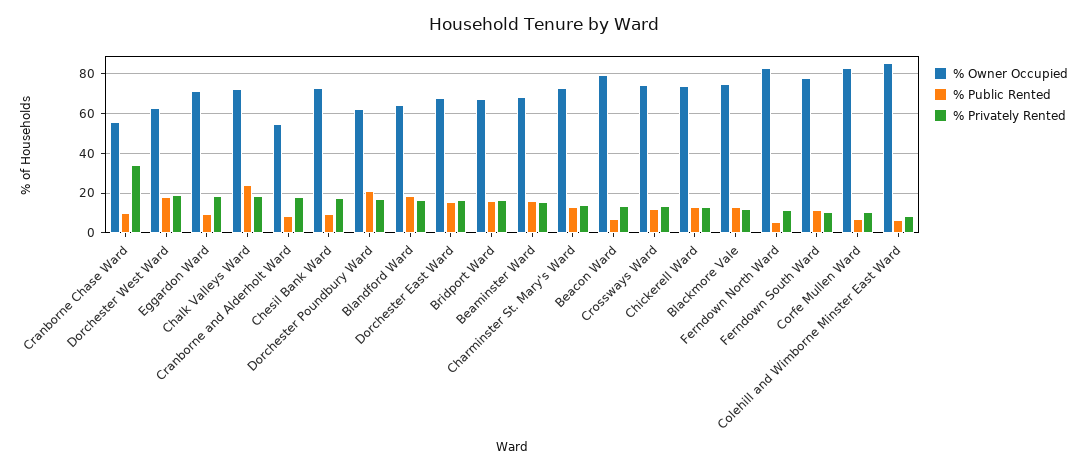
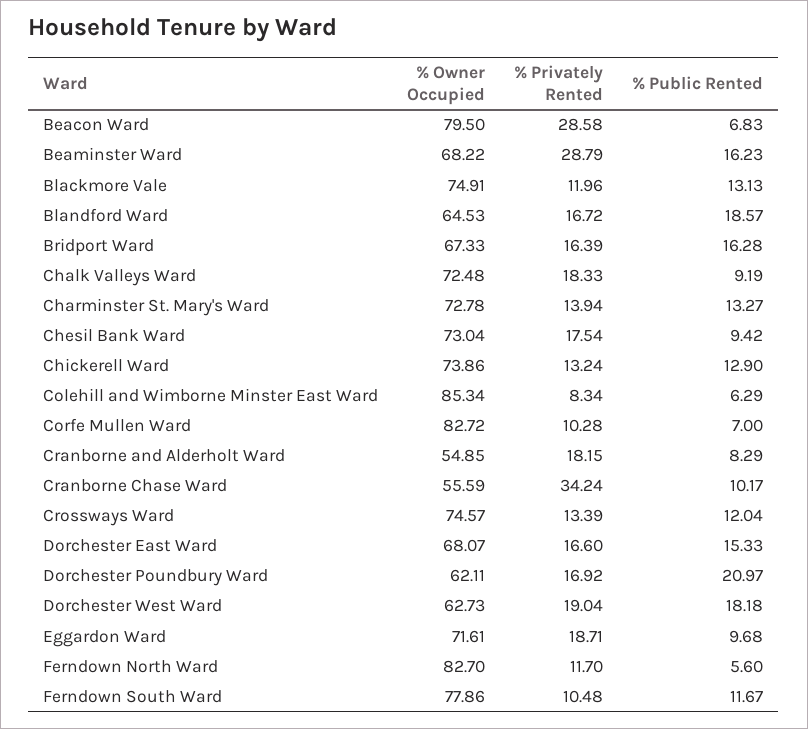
% Public Rented, Chalk Valleys Ward: 25 -> 9.19
% Privately Rented, Beaminster Ward: 15 -> 28.79
% Privately Rented, Beacon Ward: 15 -> 28.58

